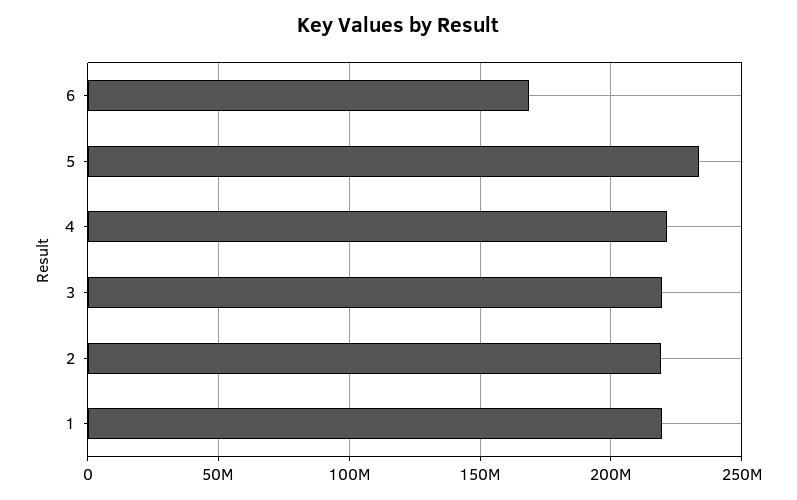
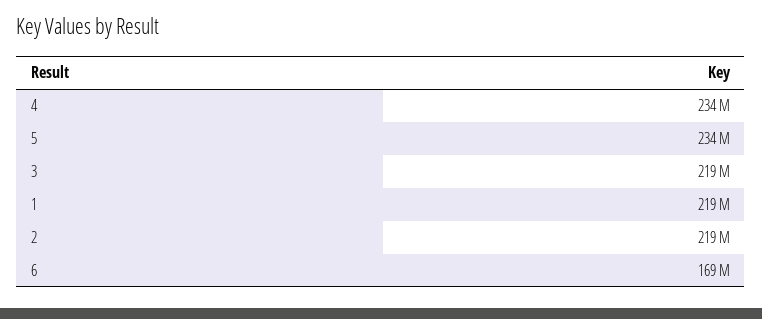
4: 220000000 -> 234000000

